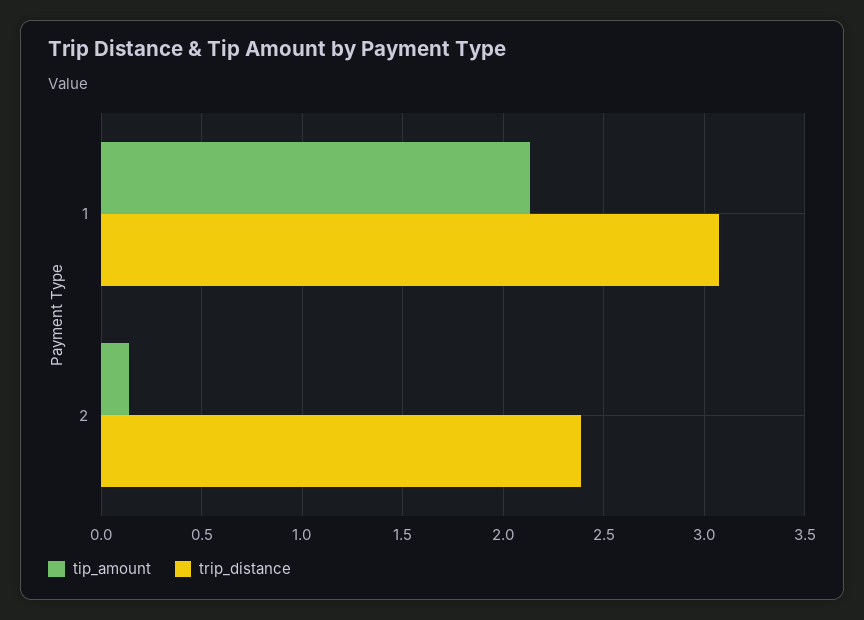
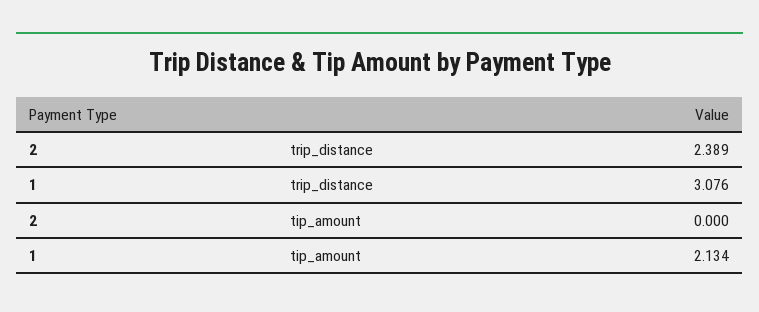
tip_amount, 2: 0.15 -> 0

